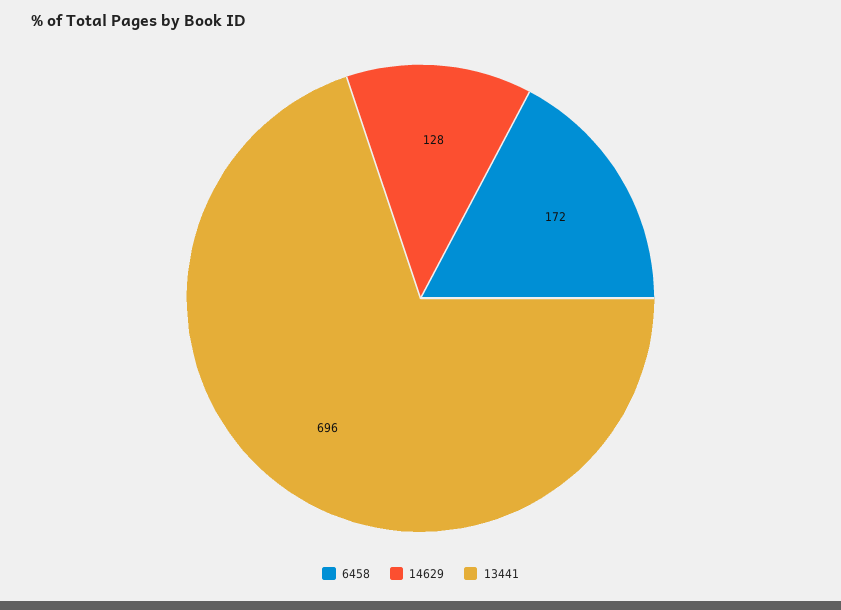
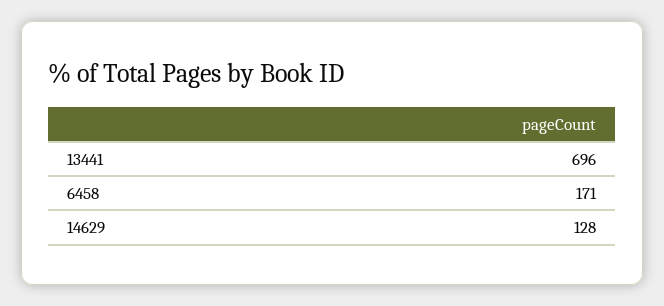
6458: 172 -> 171

